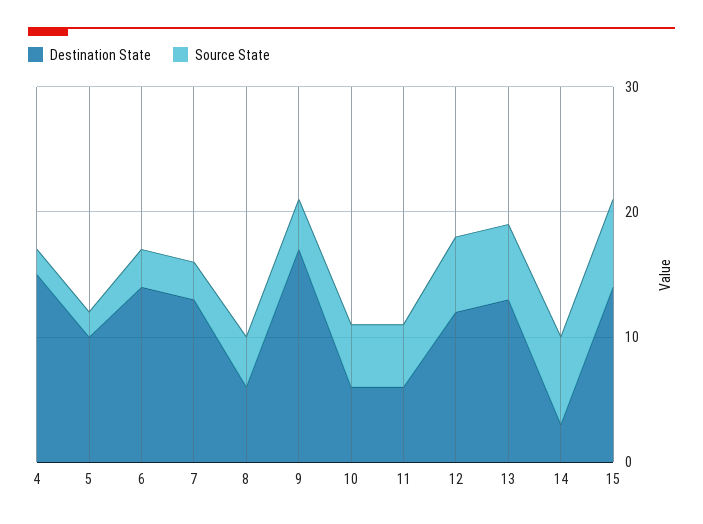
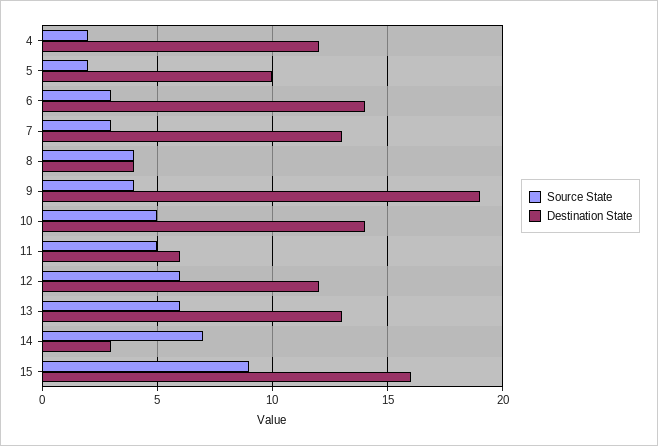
Destination State, 4: 15 -> 12
Destination State, 8: 6 -> 4
Destination State, 9: 17 -> 19
Destination State, 10: 6 -> 14
Destination State, 15: 14 -> 16
Source State, 15: 7 -> 9

